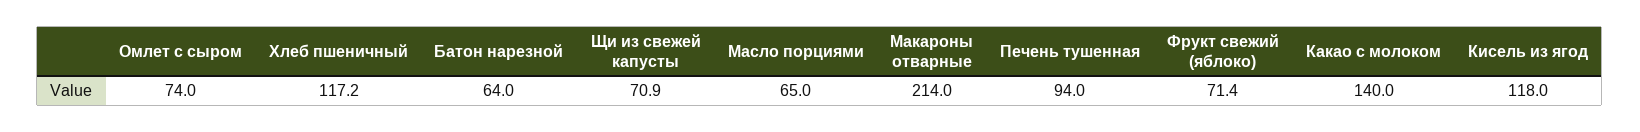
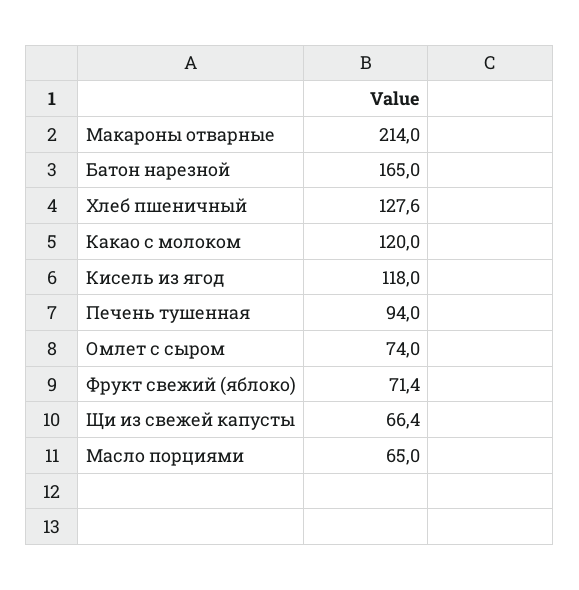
Хлеб пшеничный: 117.2 -> 127.6
Батон нарезной: 64 -> 165
Щи из свежей капусты: 70.9 -> 66.4
Какао с молоком: 140 -> 120

